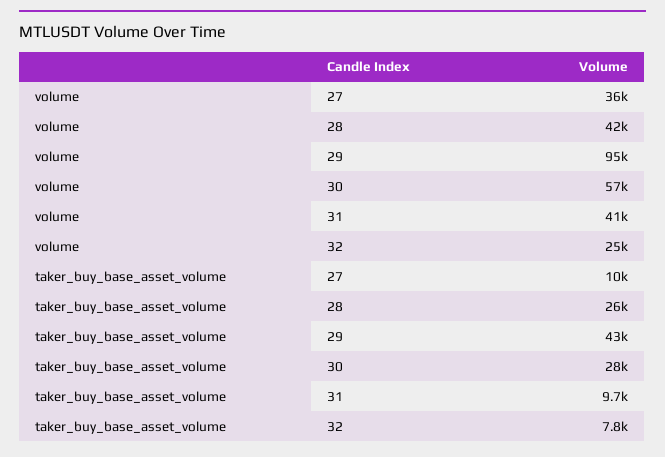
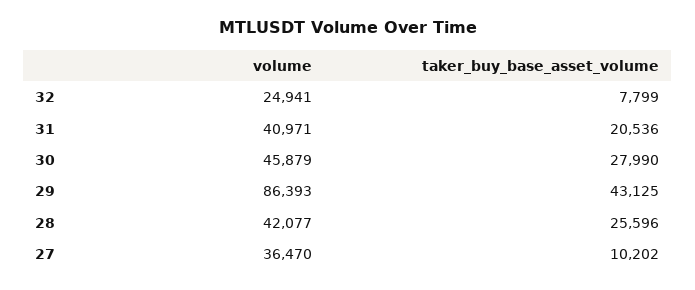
volume, 29: 95000 -> 86393
volume, 30: 57000 -> 45879
taker_buy_base_asset_volume, 31: 9700 -> 20536

